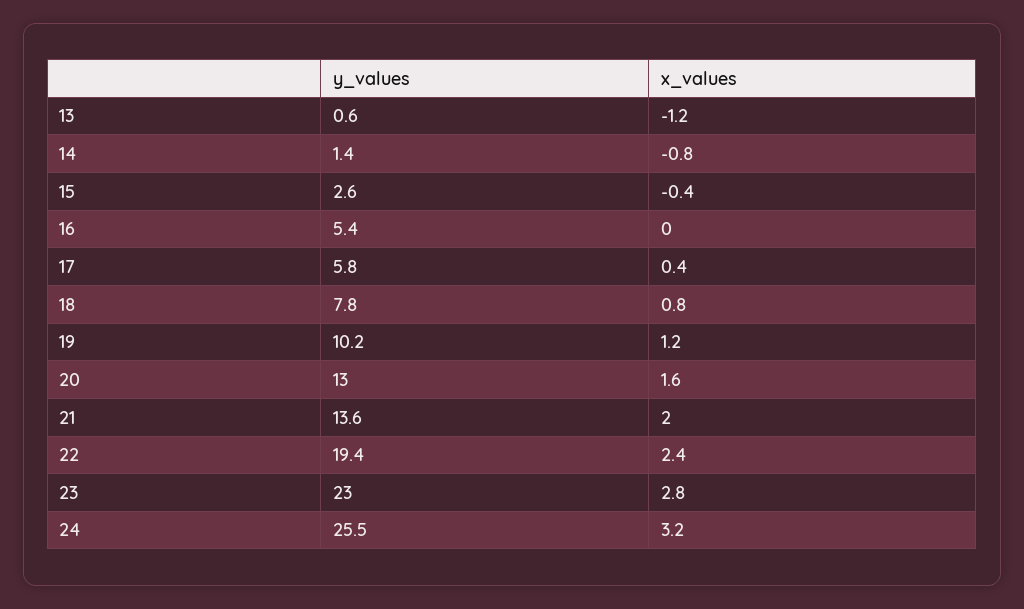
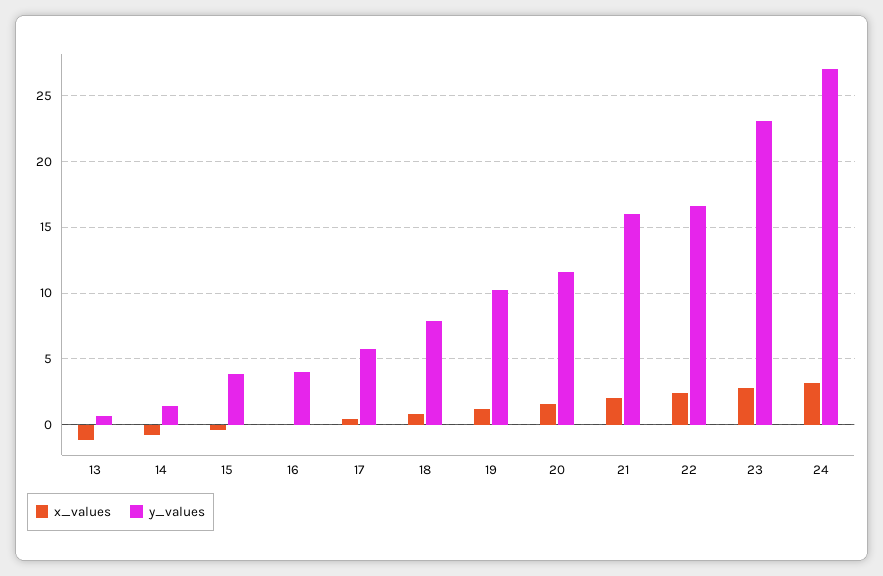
y_values, 15: 2.6 -> 4
y_values, 16: 5.4 -> 4
y_values, 20: 13 -> 11.5
y_values, 21: 13.6 -> 16
y_values, 22: 19.4 -> 16.5
y_values, 24: 25.5 -> 27

